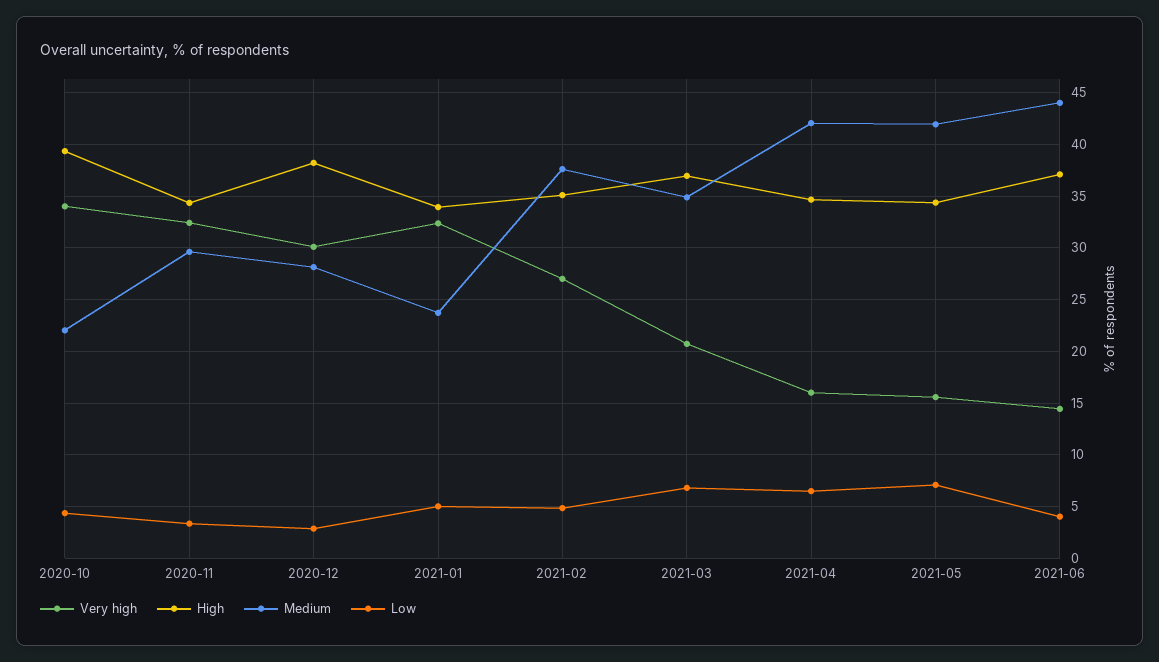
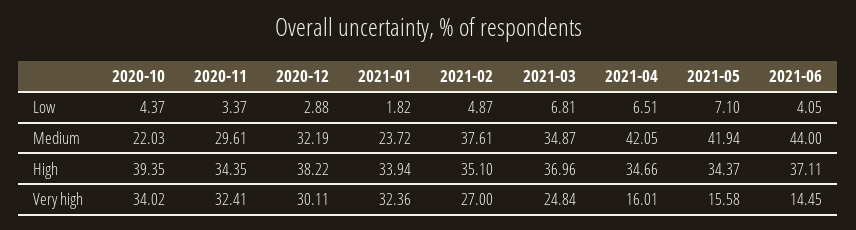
Medium, 2020-12: 28 -> 32.19
Low, 2021-01: 5 -> 1.82
Very high, 2021-03: 21 -> 24.84

